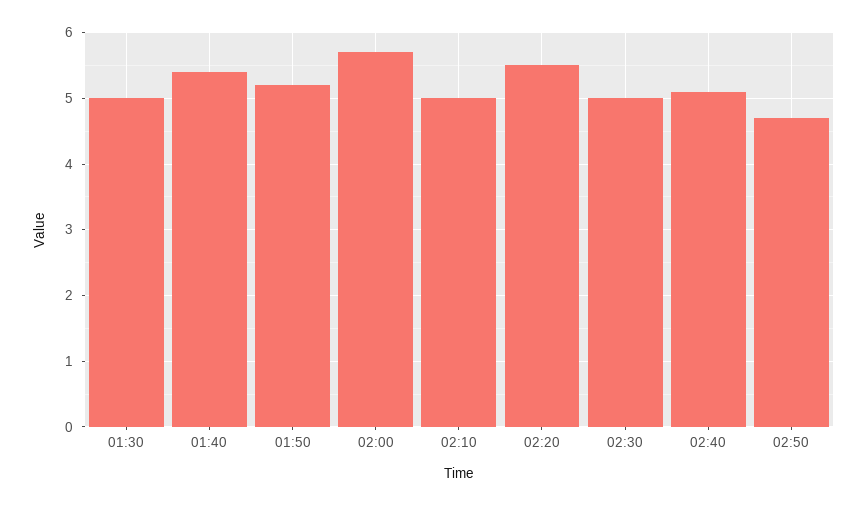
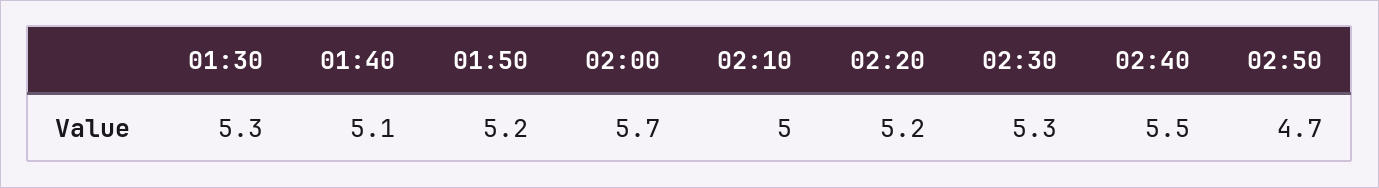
01:30: 5 -> 5.3
01:40: 5.4 -> 5.1
02:20: 5.5 -> 5.2
02:30: 5 -> 5.3
02:40: 5.1 -> 5.5

